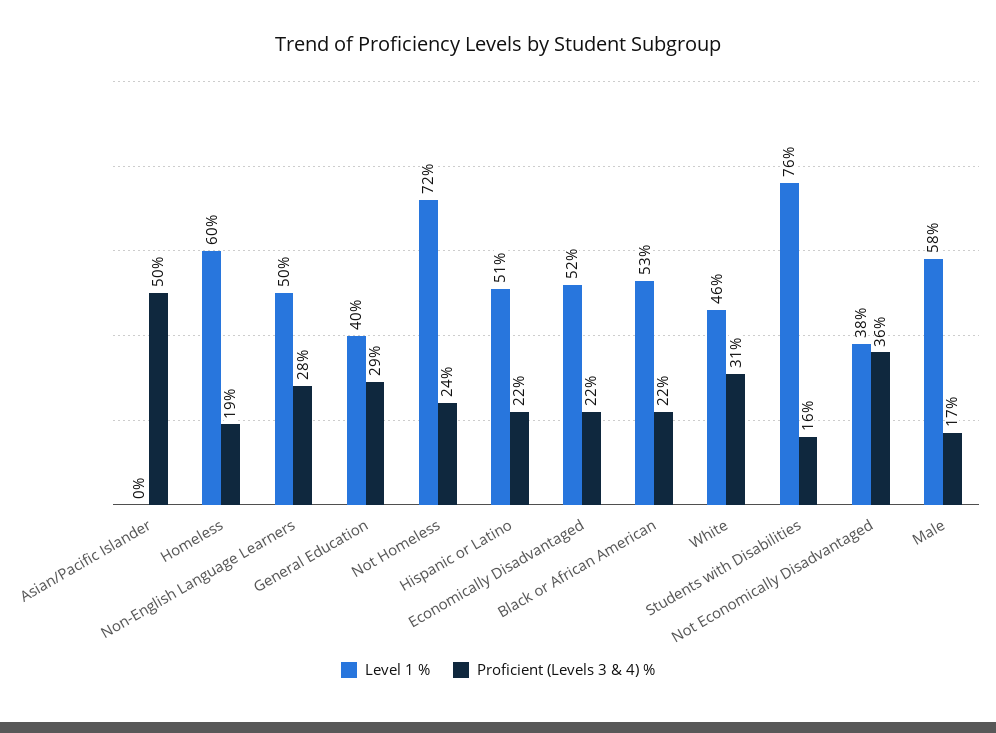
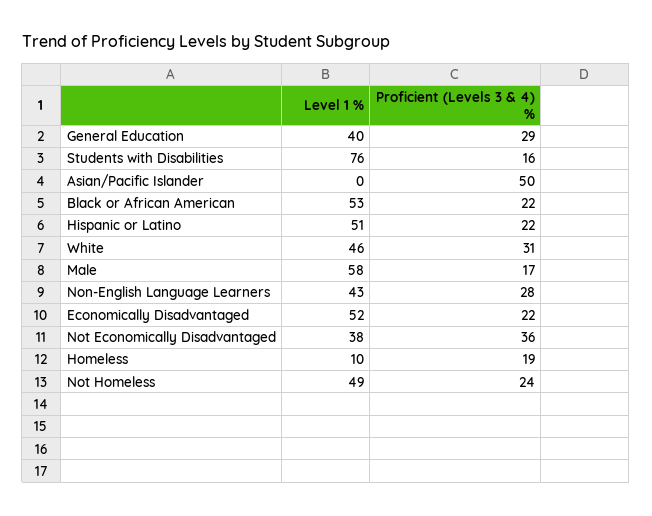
Level 1 %, Homeless: 60 -> 10
Level 1 %, Non-English Language Learners: 50 -> 43
Level 1 %, Not Homeless: 72 -> 49

